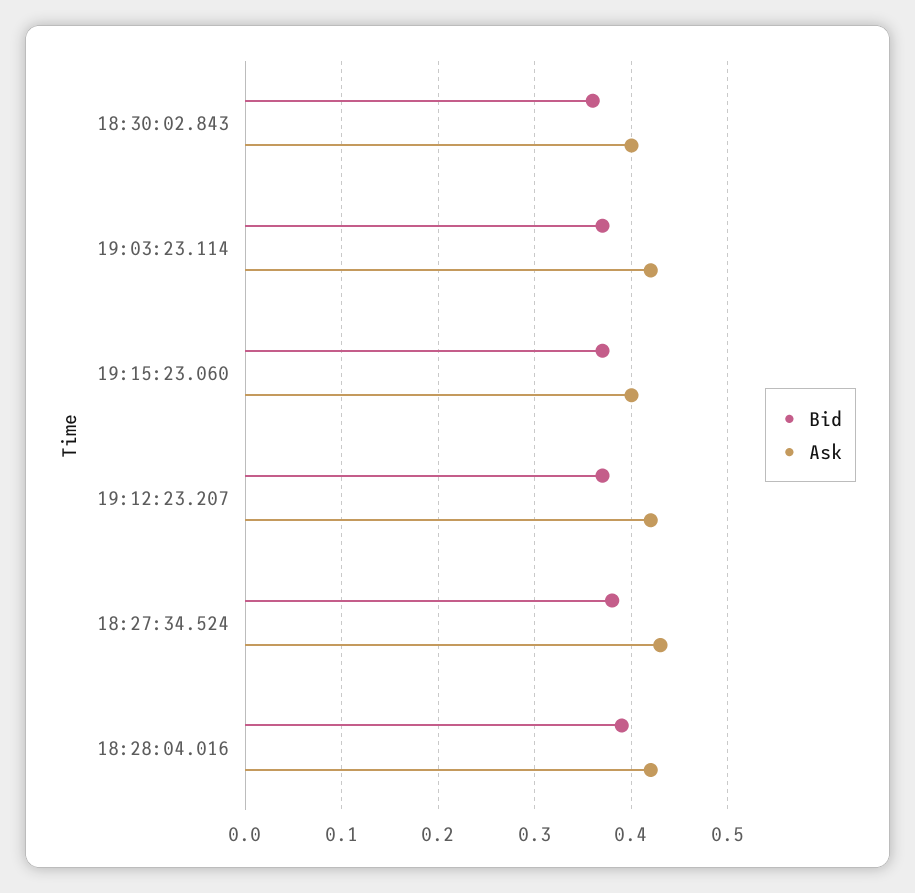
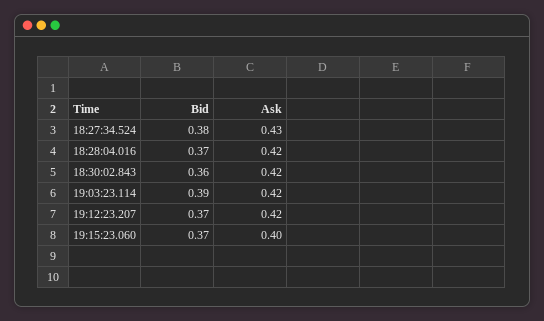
Ask, 18:30:02.843: 0.4 -> 0.42
Bid, 19:03:23.114: 0.37 -> 0.39
Bid, 18:28:04.016: 0.39 -> 0.37

